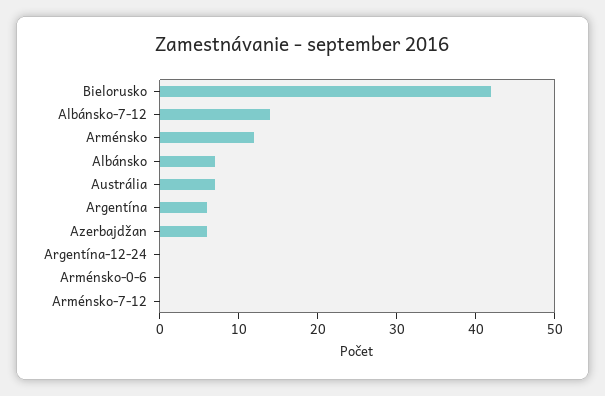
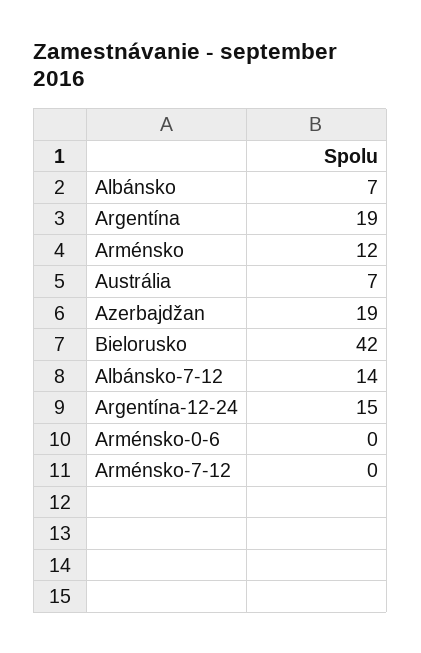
Argentína: 5 -> 19
Azerbajdžan: 5 -> 19
Argentína-12-24: 0 -> 15

